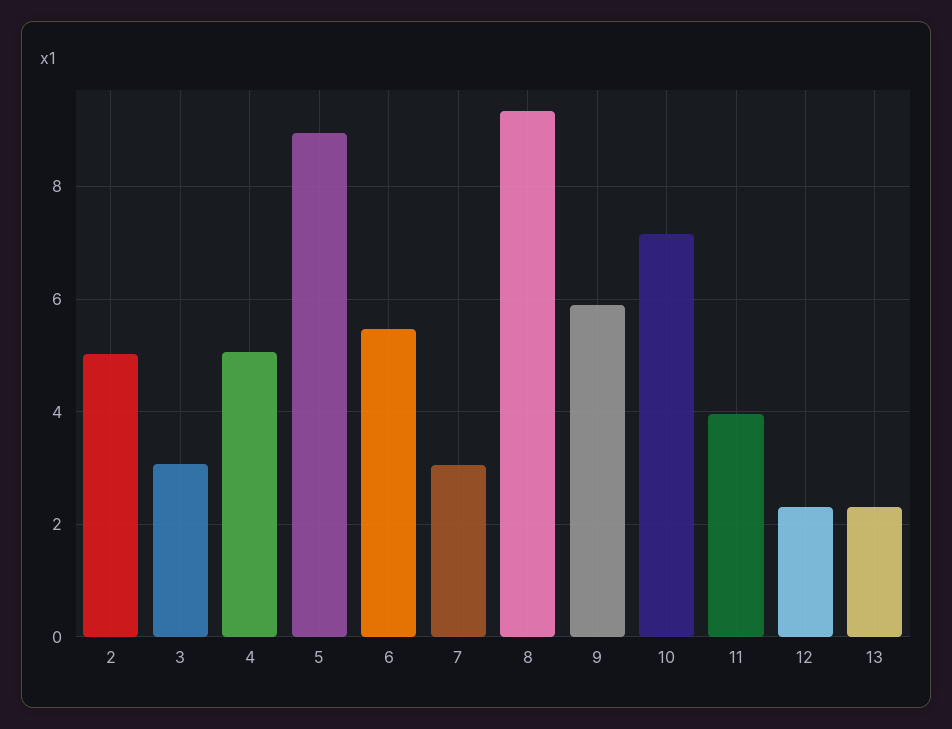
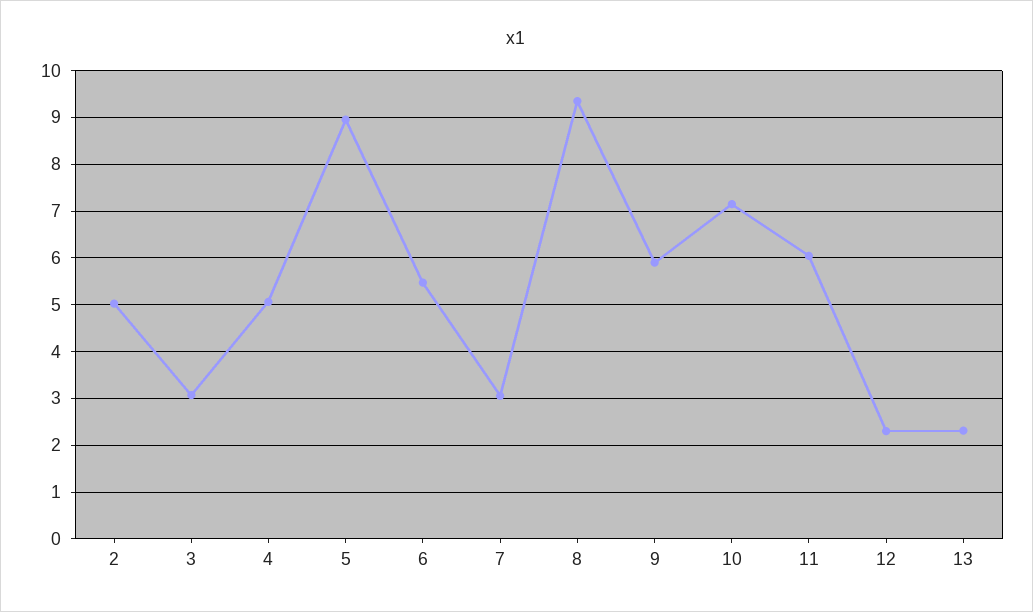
11: 4 -> 6

